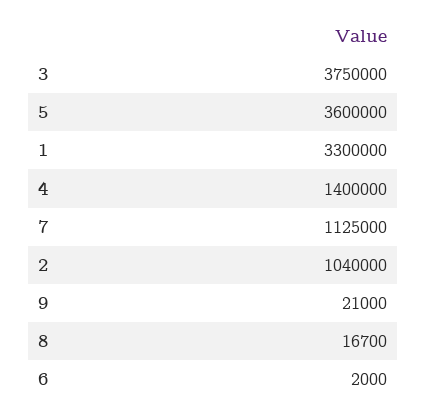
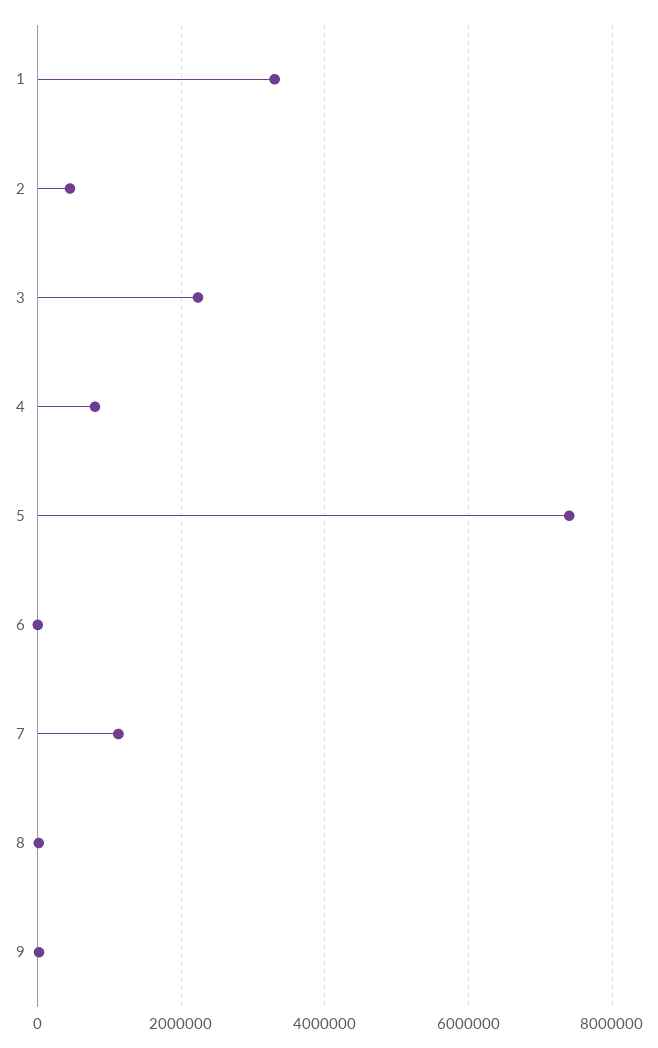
3: 3750000 -> 2200000
5: 3600000 -> 7400000
4: 1400000 -> 800000
2: 1040000 -> 400000

